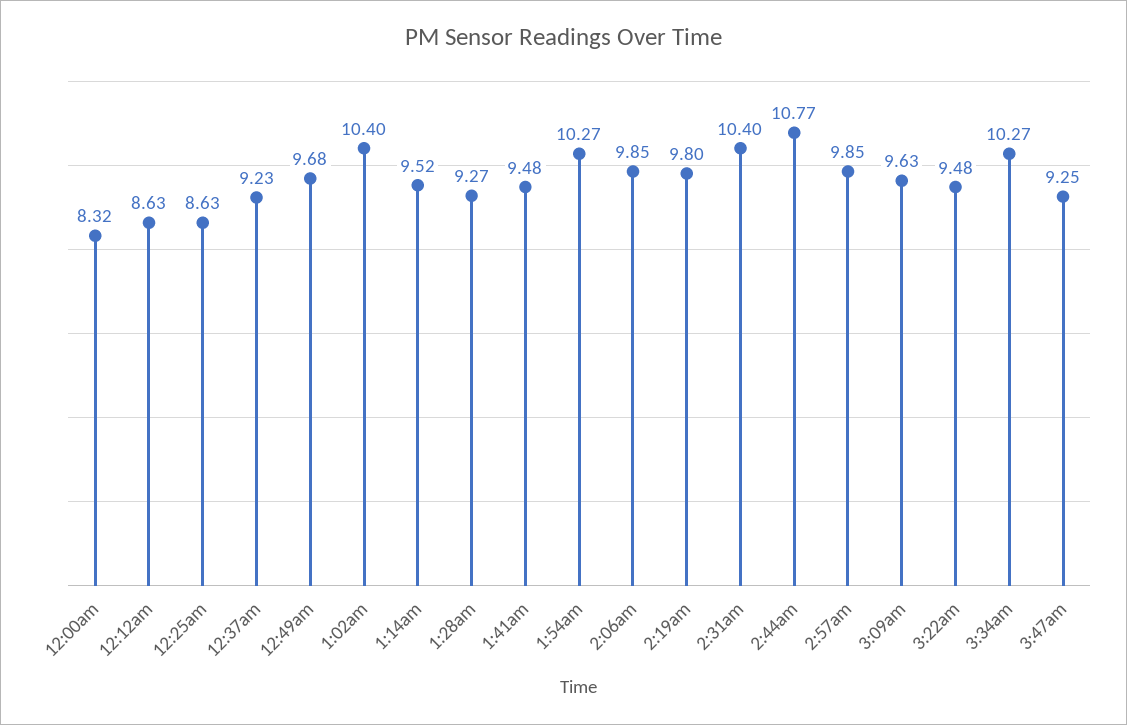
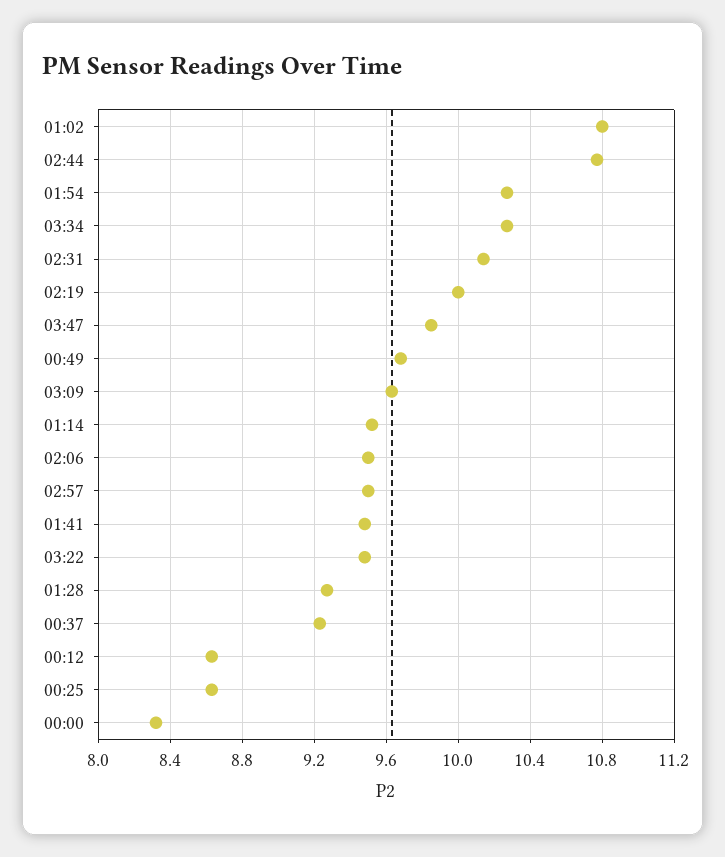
1:02am: 10.4 -> 10.8
2:06am: 9.85 -> 9.5
2:19am: 9.8 -> 10
2:31am: 10.4 -> 10.15
2:57am: 9.85 -> 9.5
3:47am: 9.25 -> 9.85

